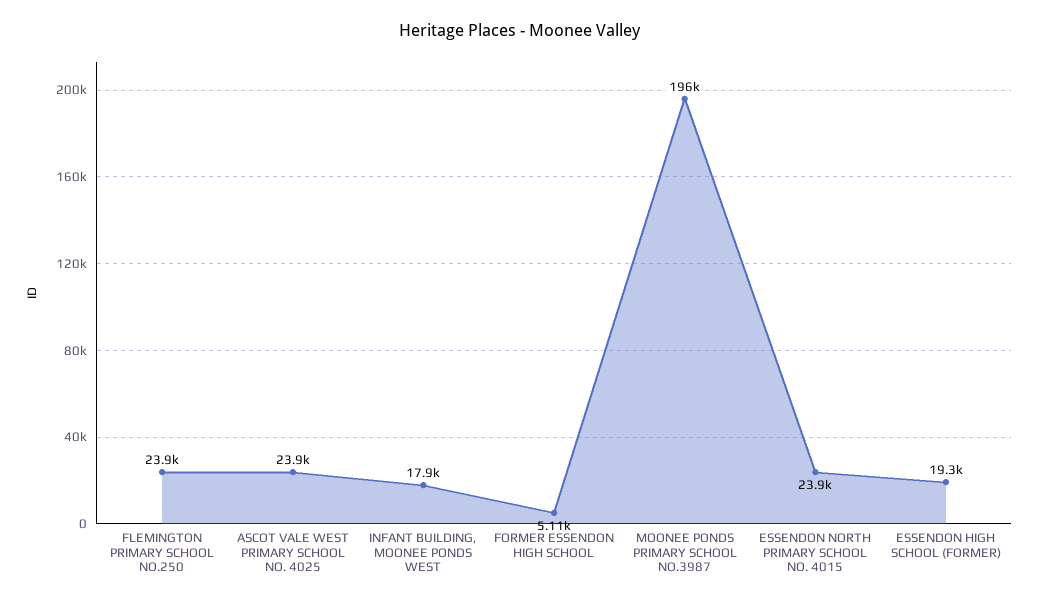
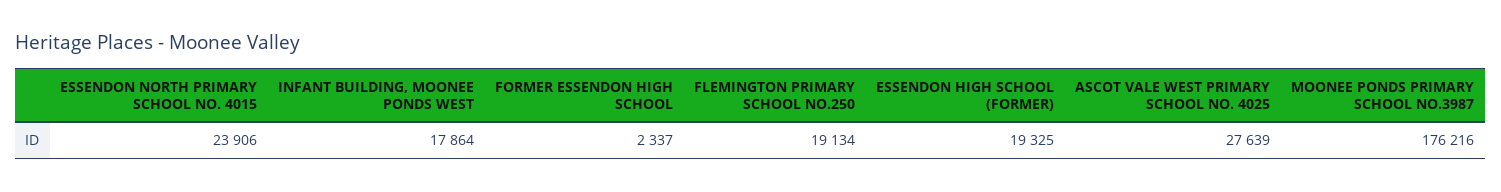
FLEMINGTON PRIMARY SCHOOL NO.250: 23900 -> 19134
ASCOT VALE WEST PRIMARY SCHOOL NO. 4025: 23900 -> 27639
FORMER ESSENDON HIGH SCHOOL: 5110 -> 2337
MOONEE PONDS PRIMARY SCHOOL NO.3987: 196000 -> 176216

